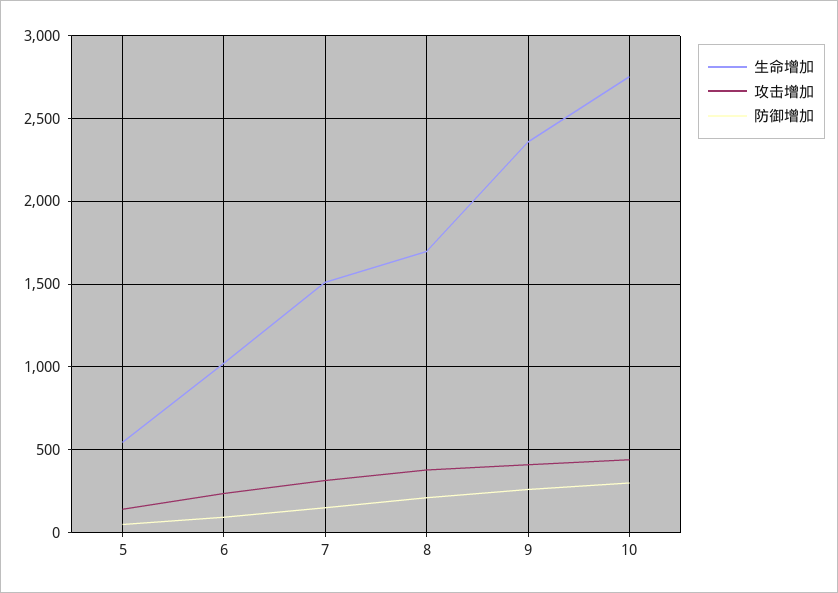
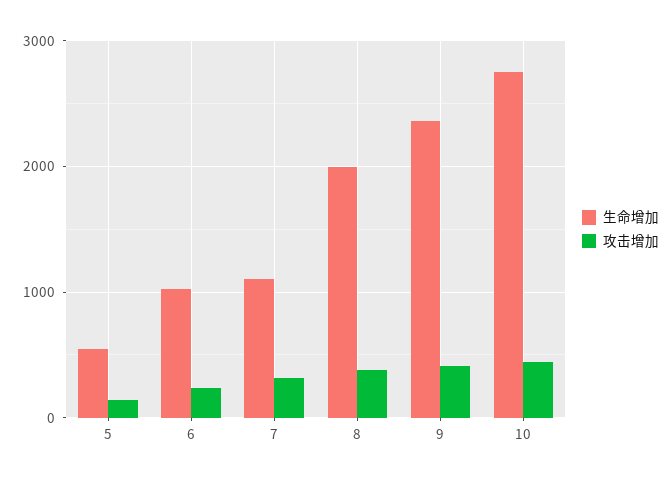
防御增加, 5: 50 -> none
防御增加, 6: 100 -> none
生命增加, 7: 1500 -> 1100
防御增加, 7: 150 -> none
生命增加, 8: 1700 -> 2000
防御增加, 8: 200 -> none
防御增加, 9: 250 -> none
防御增加, 10: 300 -> none

